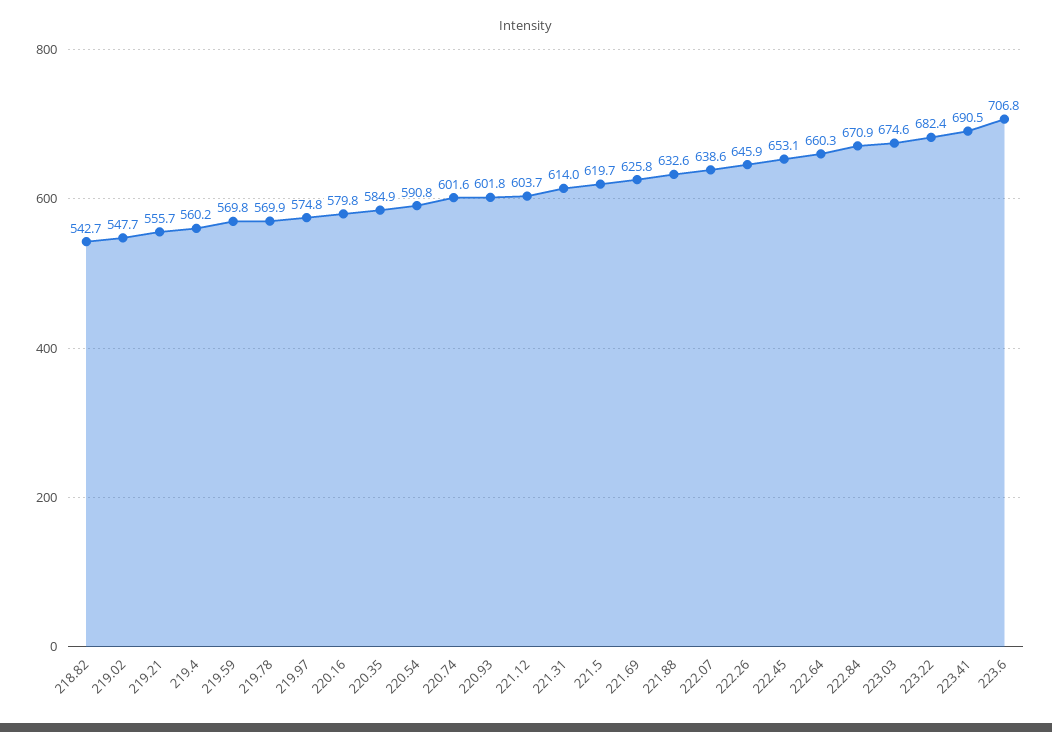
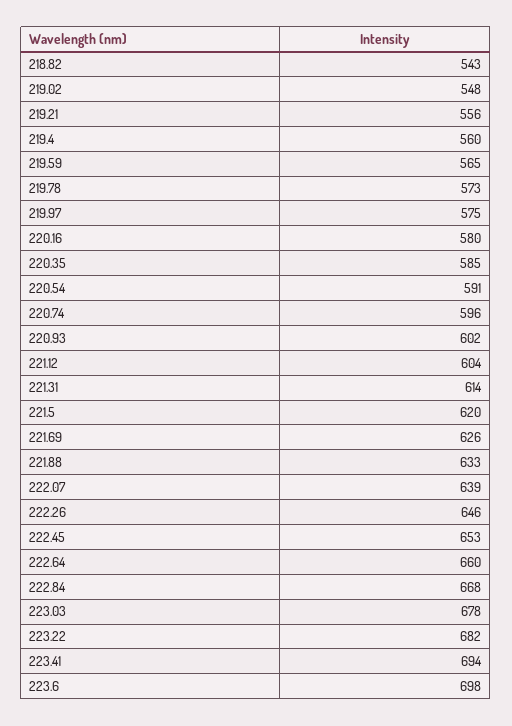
219.59: 569.8 -> 565
219.78: 569.9 -> 573
220.74: 601.6 -> 596
222.84: 670.9 -> 668
223.03: 674.6 -> 678
223.41: 690.5 -> 694
223.6: 706.8 -> 698

